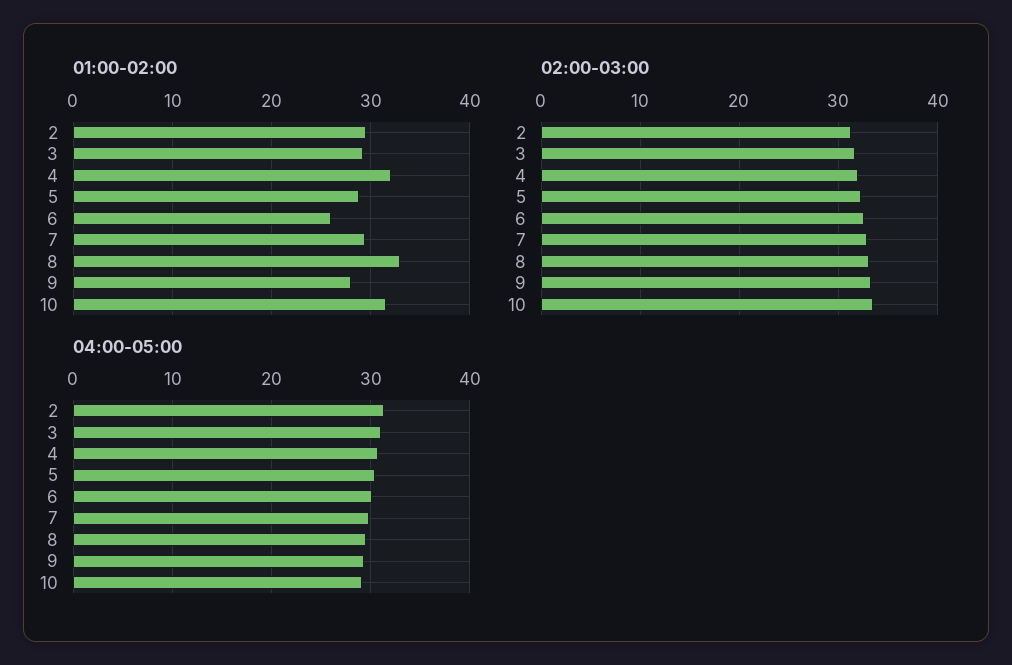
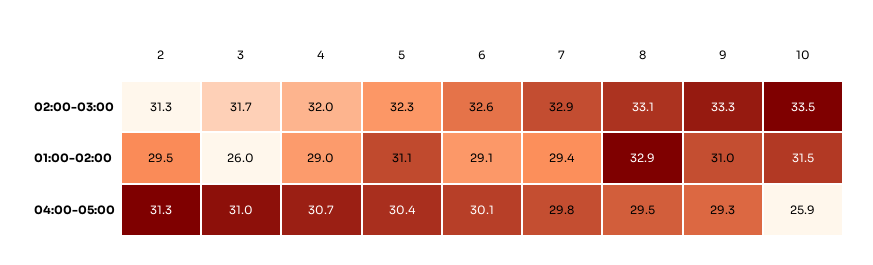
01:00-02:00, 3: 29 -> 26
01:00-02:00, 4: 32 -> 29
01:00-02:00, 5: 29 -> 31.1
01:00-02:00, 6: 26 -> 29.1
01:00-02:00, 9: 28 -> 31
04:00-05:00, 10: 29 -> 25.9

